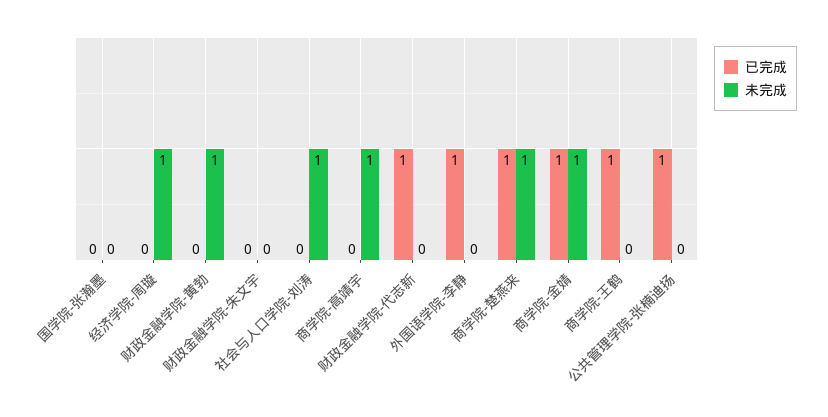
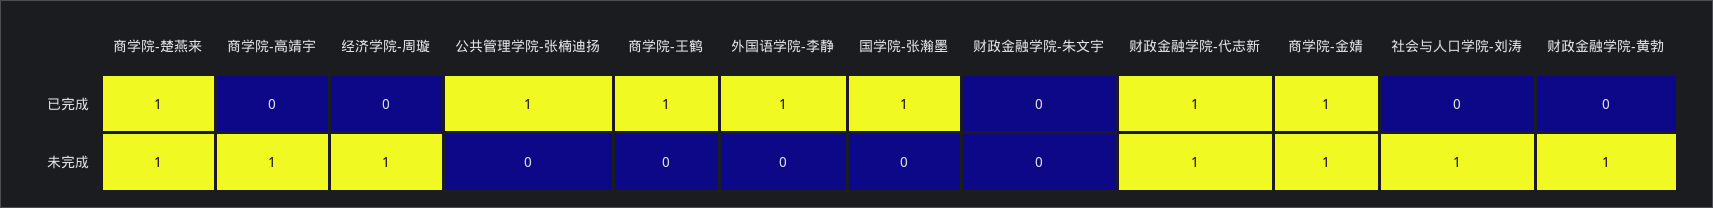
已完成, 国学院-张瀚墨: 0 -> 1
未完成, 财政金融学院-代志新: 0 -> 1

